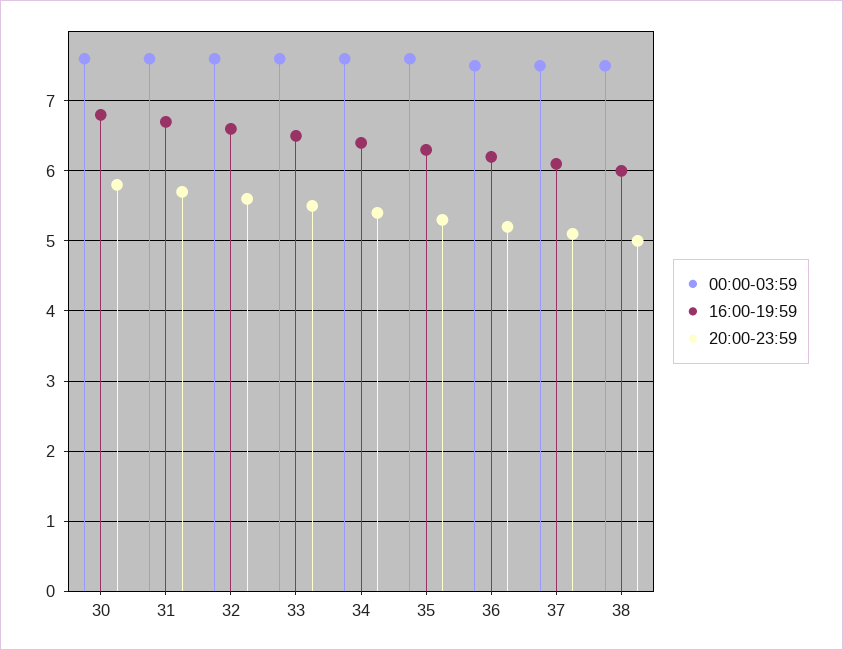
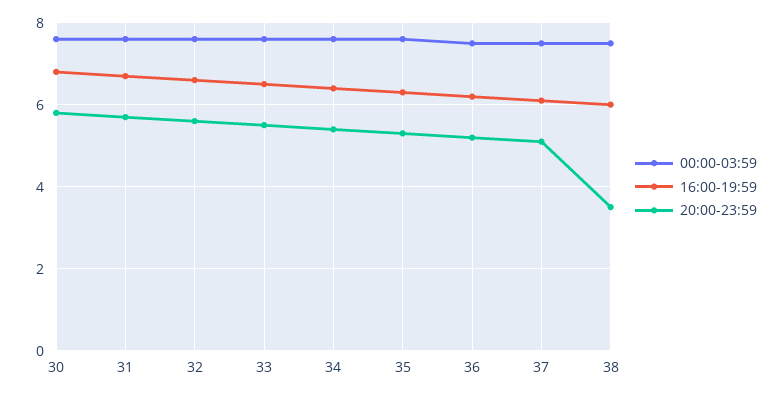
20:00-23:59, 38: 5 -> 3.5

